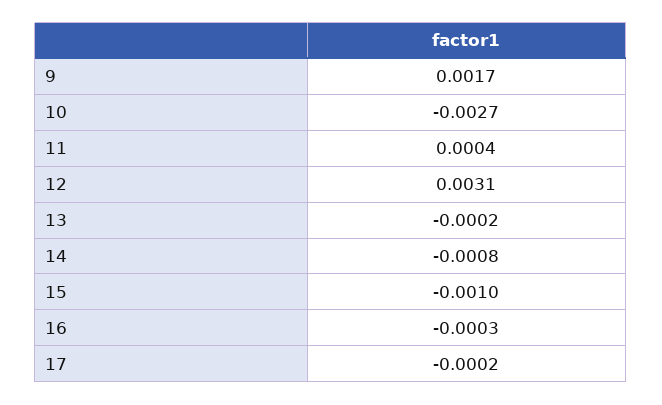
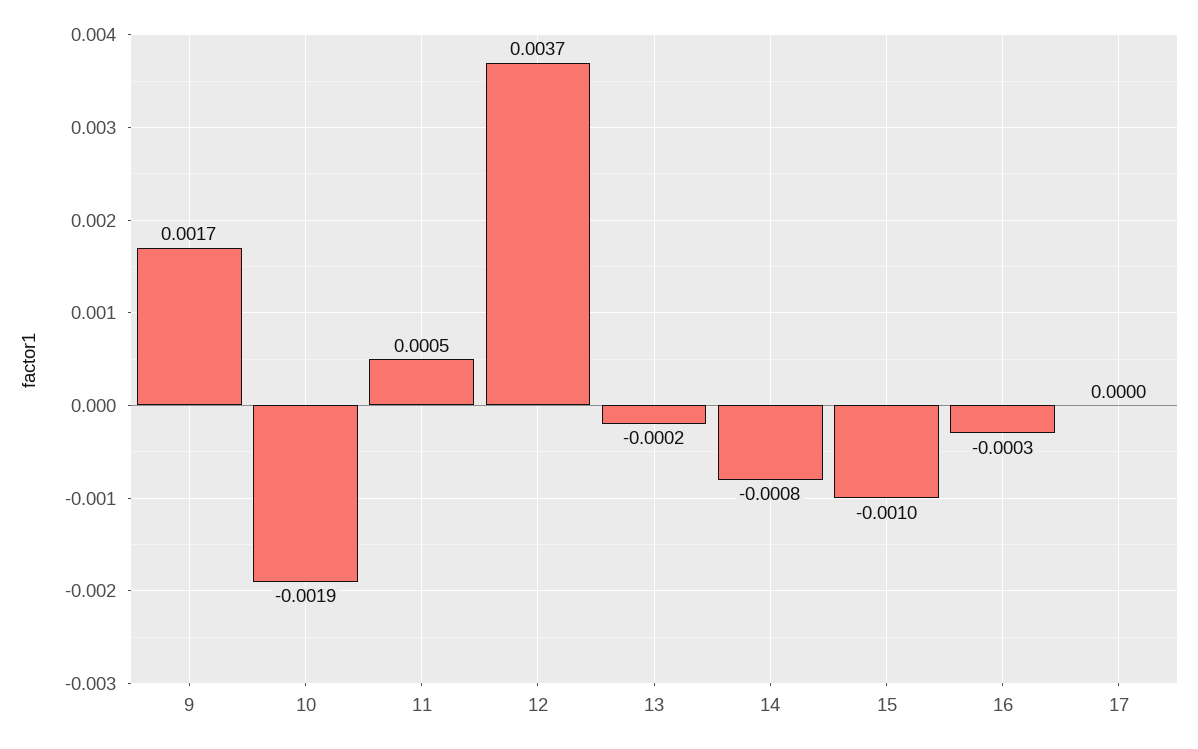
10: -0.0027 -> -0.0019
11: 0.0004 -> 0.0005
12: 0.0031 -> 0.0037
17: -0.0002 -> 0

